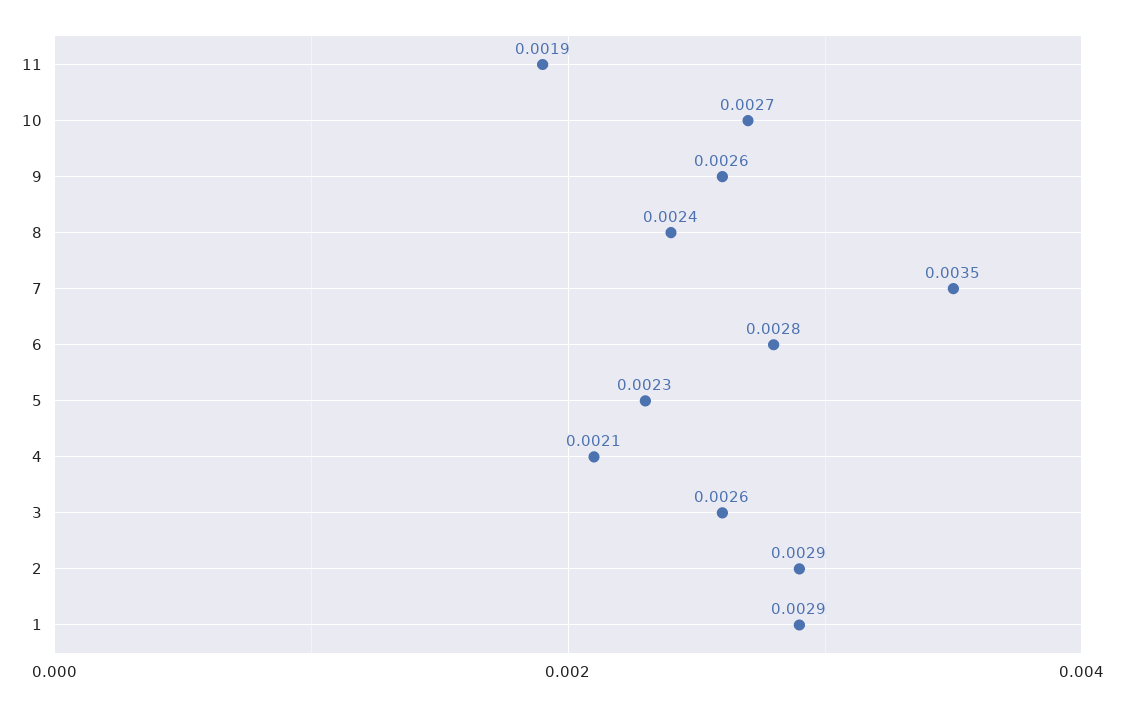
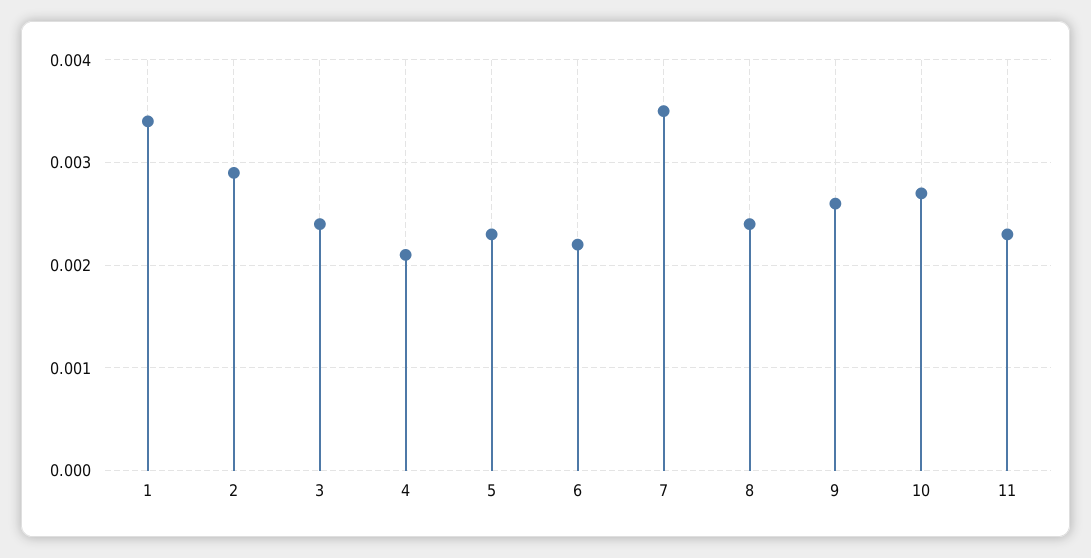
11: 0.0019 -> 0.0023
6: 0.0028 -> 0.0022
3: 0.0026 -> 0.0024
1: 0.0029 -> 0.0034

